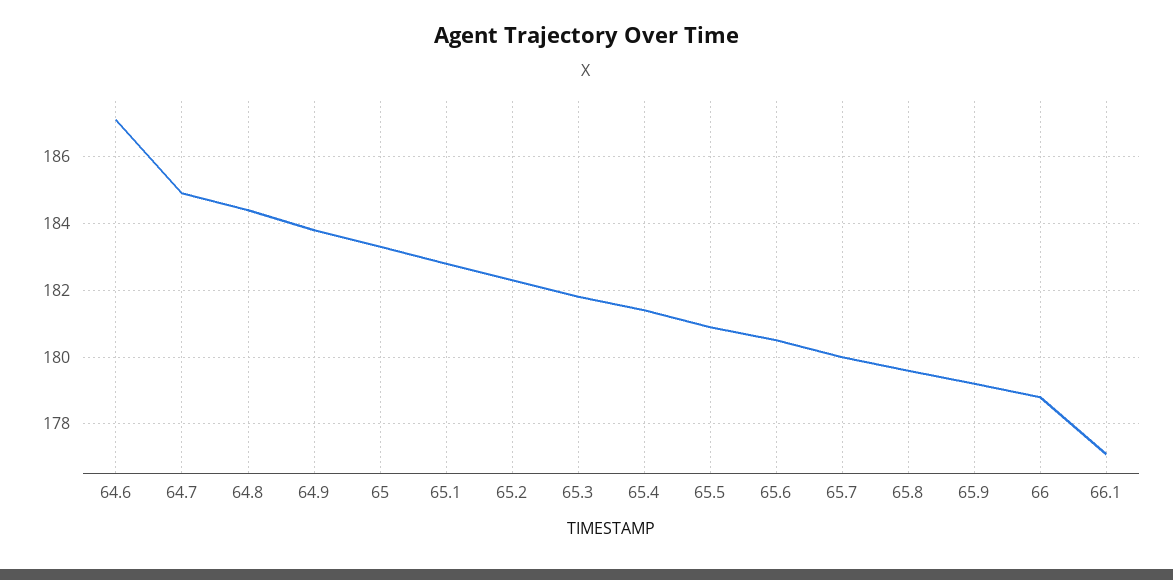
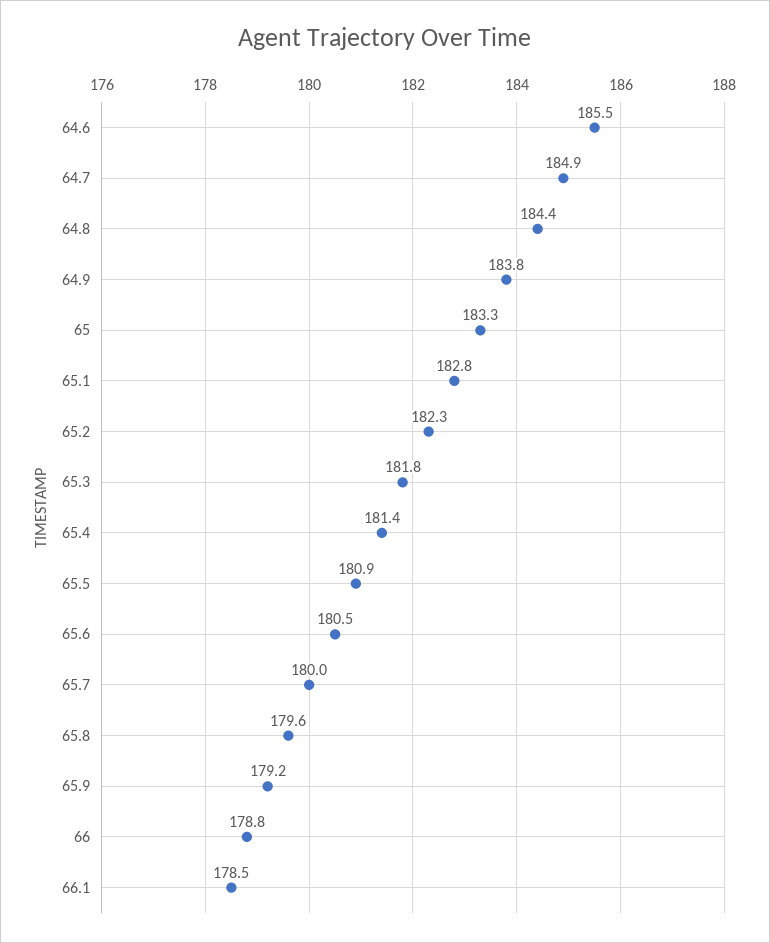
64.6: 187 -> 185.5
66.1: 177 -> 178.5

